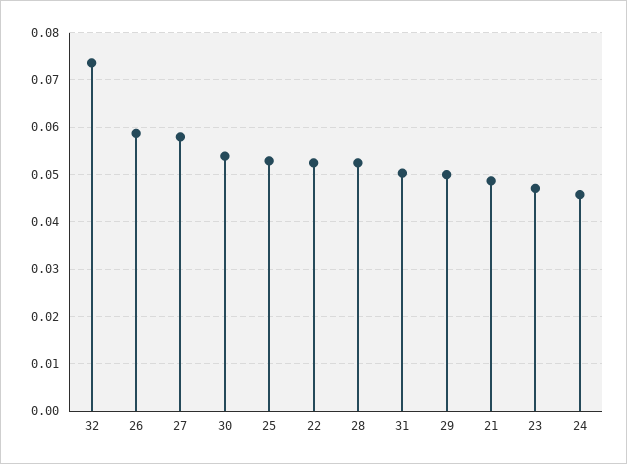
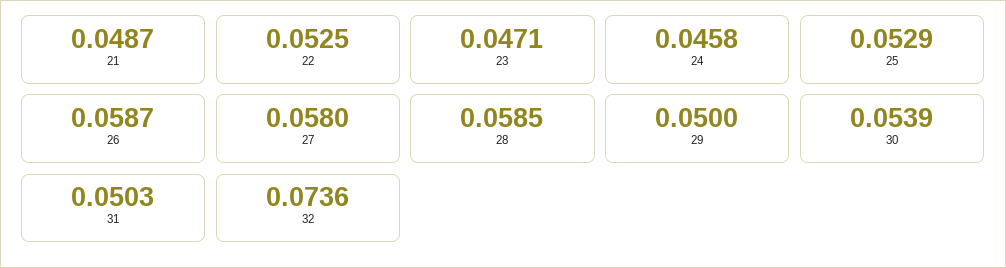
28: 0.052 -> 0.0585

